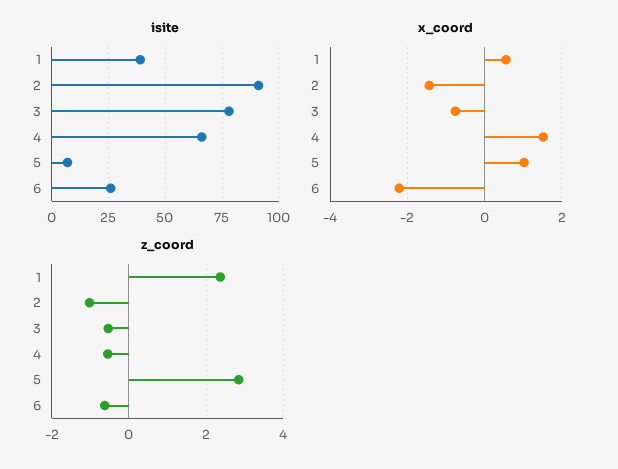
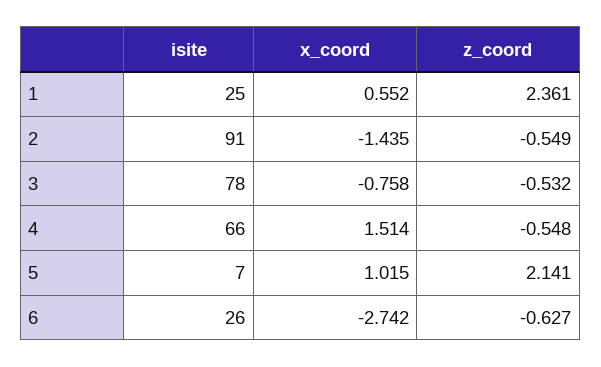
isite, 1: 40 -> 25
x_coord, 6: -2.2 -> -2.742
z_coord, 2: -1 -> -0.549
z_coord, 5: 2.8 -> 2.141

